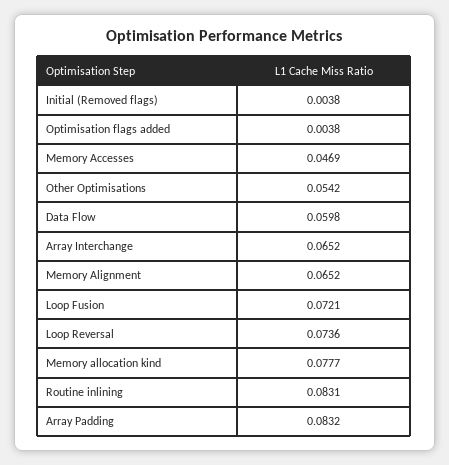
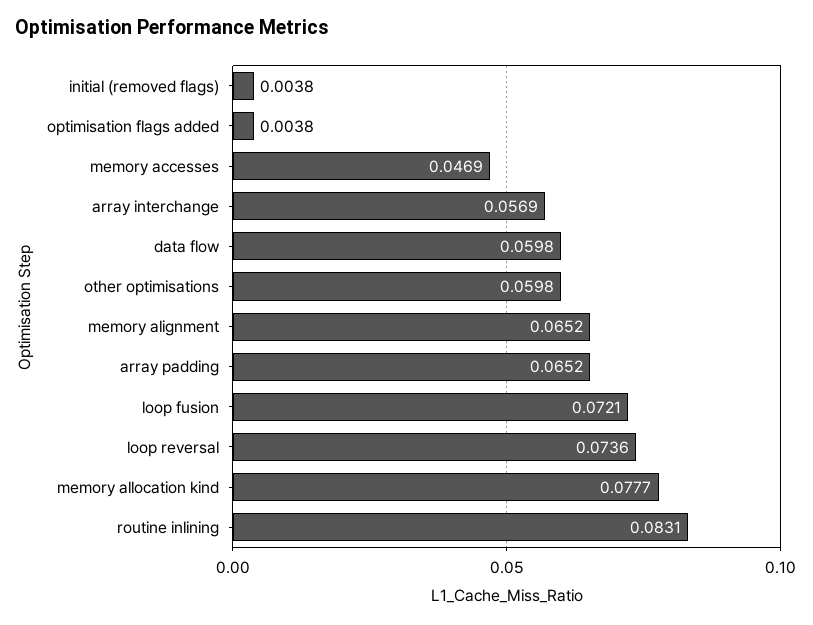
Other Optimisations: 0.0542 -> 0.0598
Array Interchange: 0.0652 -> 0.0569
Array Padding: 0.0832 -> 0.0652

